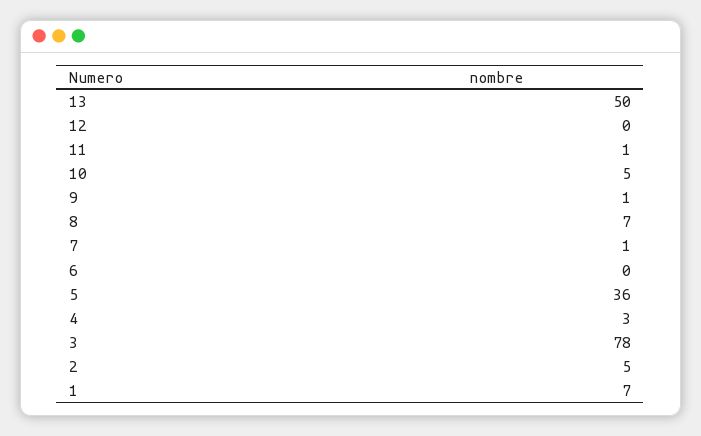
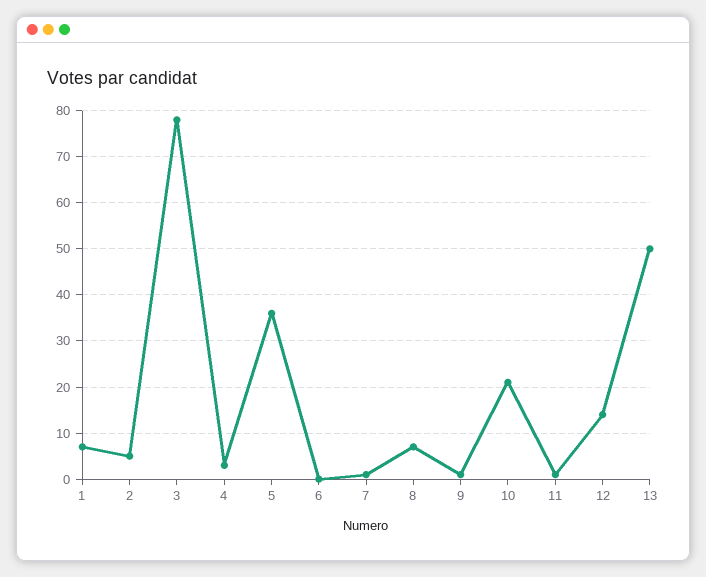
12: 0 -> 15
10: 5 -> 20

